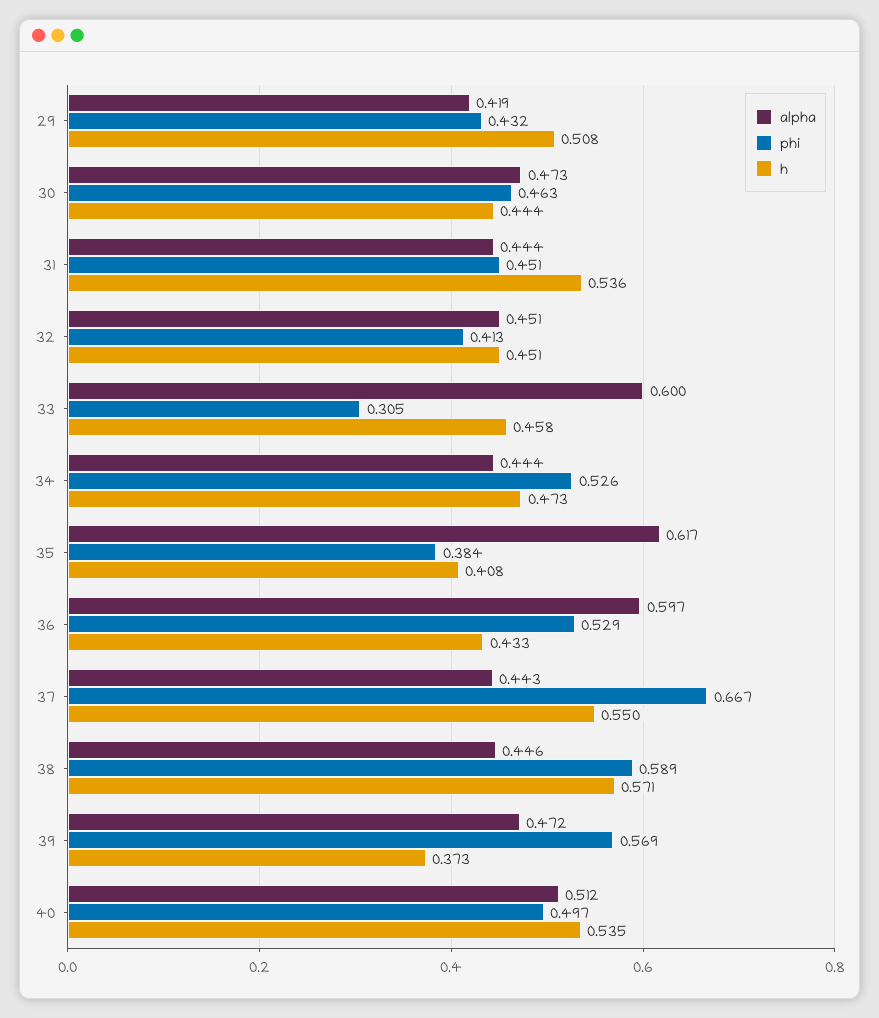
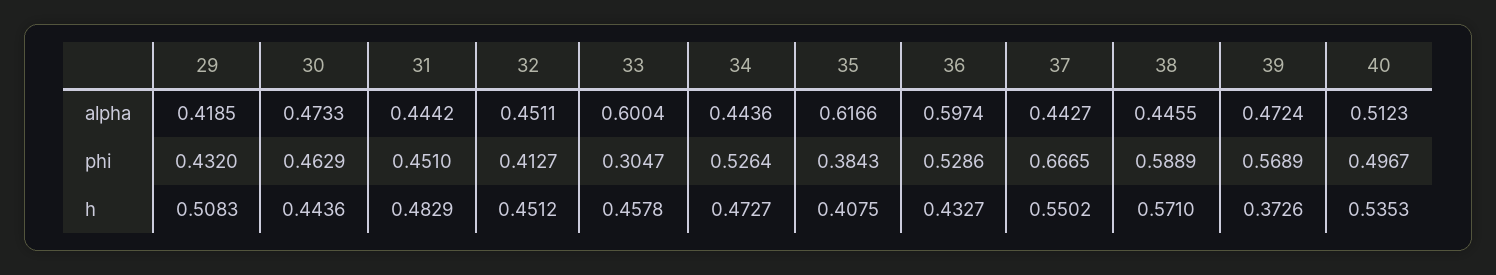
h, 31: 0.536 -> 0.4829

